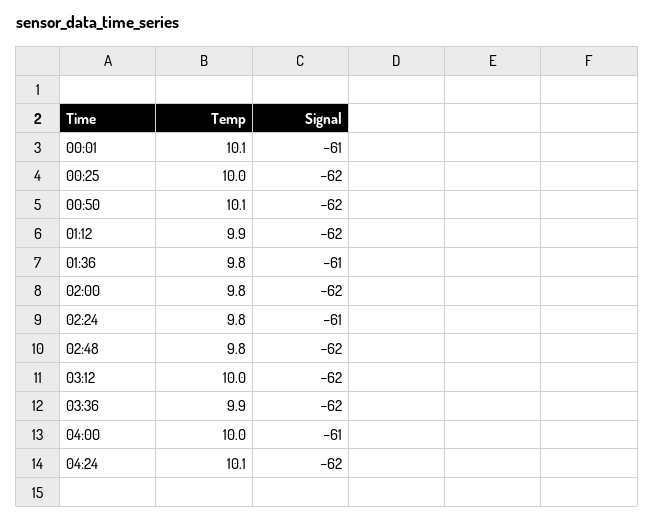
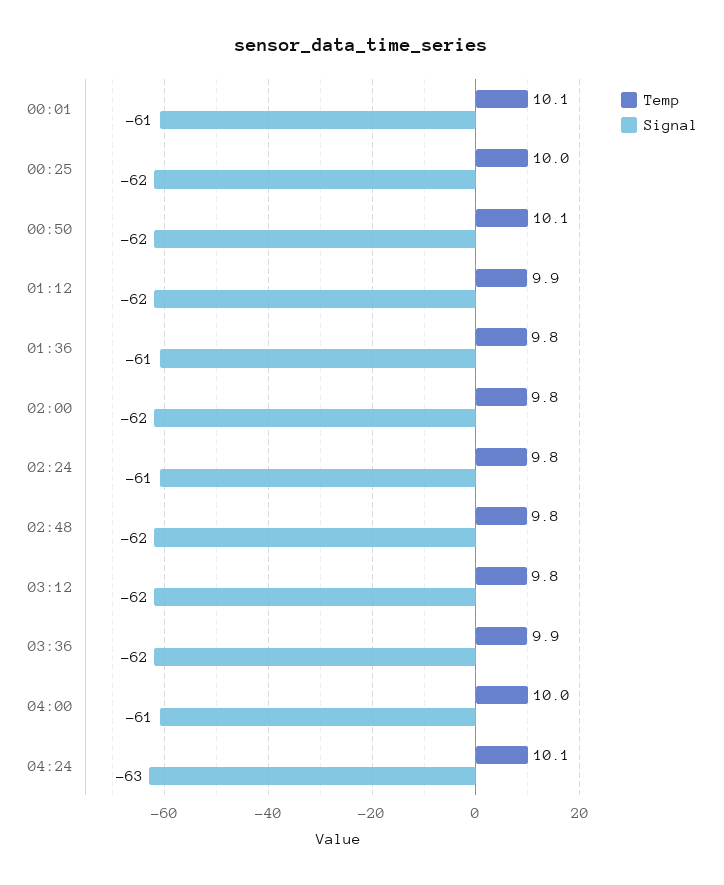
Temp, 03:12: 10 -> 9.8
Signal, 04:24: -62 -> -63

